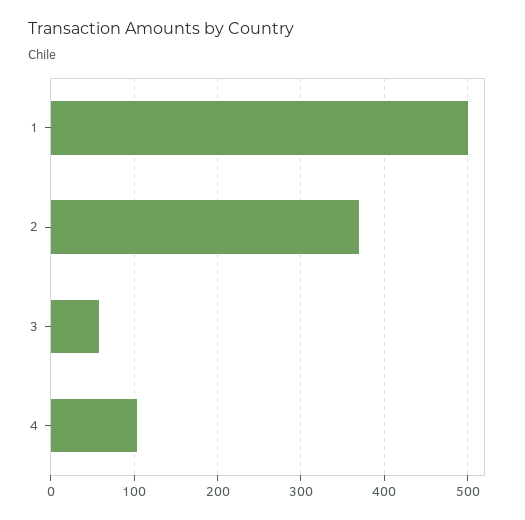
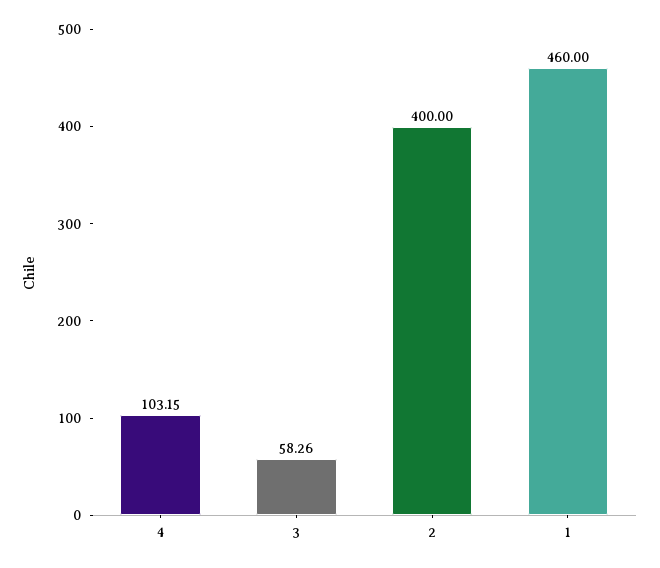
1: 500 -> 460
2: 370 -> 400

